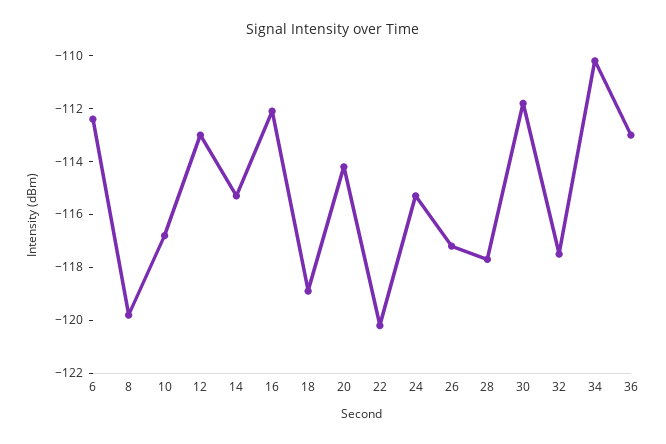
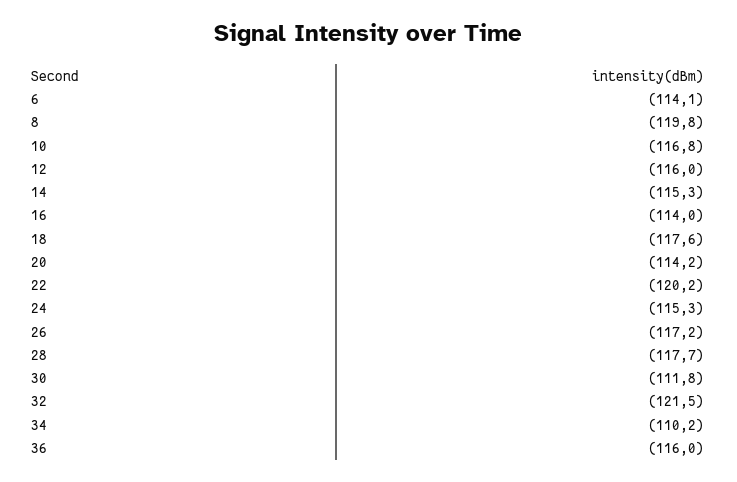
6: -112.5 -> -114.1
12: -113 -> -116
16: -112 -> -114
18: -119 -> -117.6
32: -117.5 -> -121.5
36: -113 -> -116

